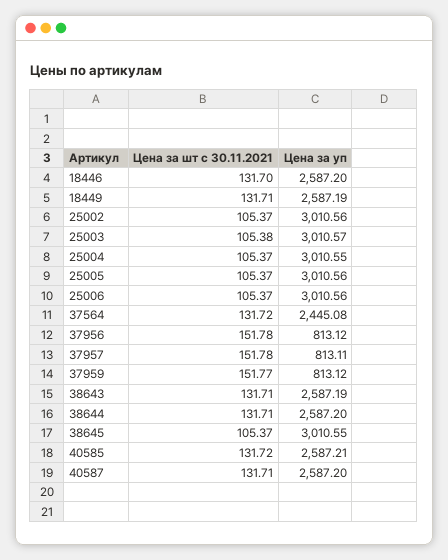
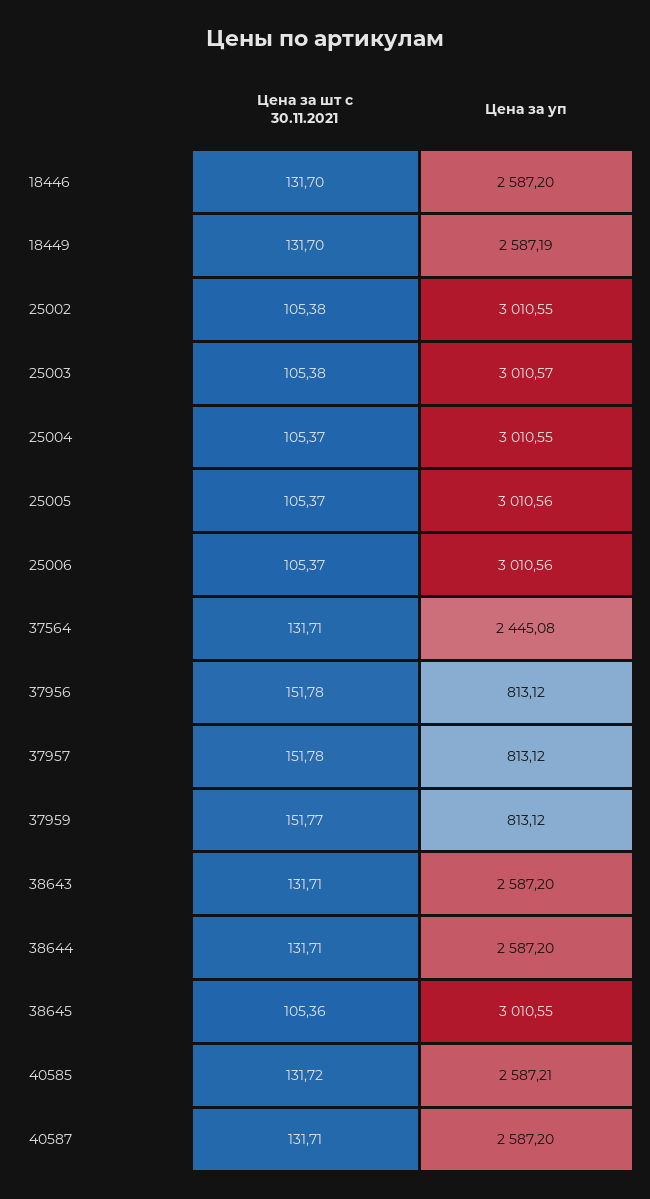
Цена за шт с 30.11.2021, 18449: 131.71 -> 131.7
Цена за шт с 30.11.2021, 25002: 105.37 -> 105.38
Цена за уп, 25002: 3010.56 -> 3010.55
Цена за шт с 30.11.2021, 37564: 131.72 -> 131.71
Цена за уп, 37957: 813.11 -> 813.12
Цена за уп, 38643: 2587.19 -> 2587.2
Цена за шт с 30.11.2021, 38645: 105.37 -> 105.36

